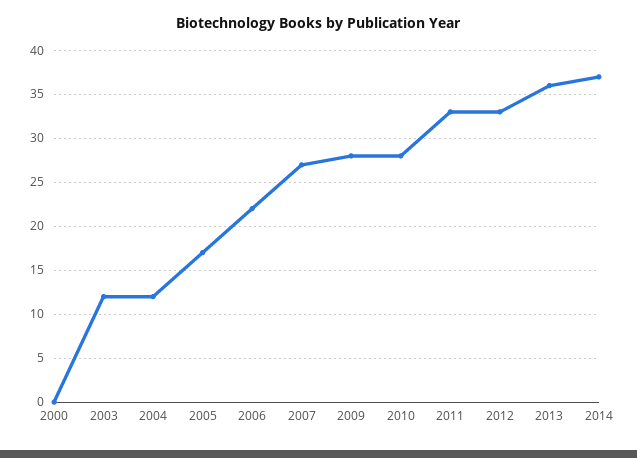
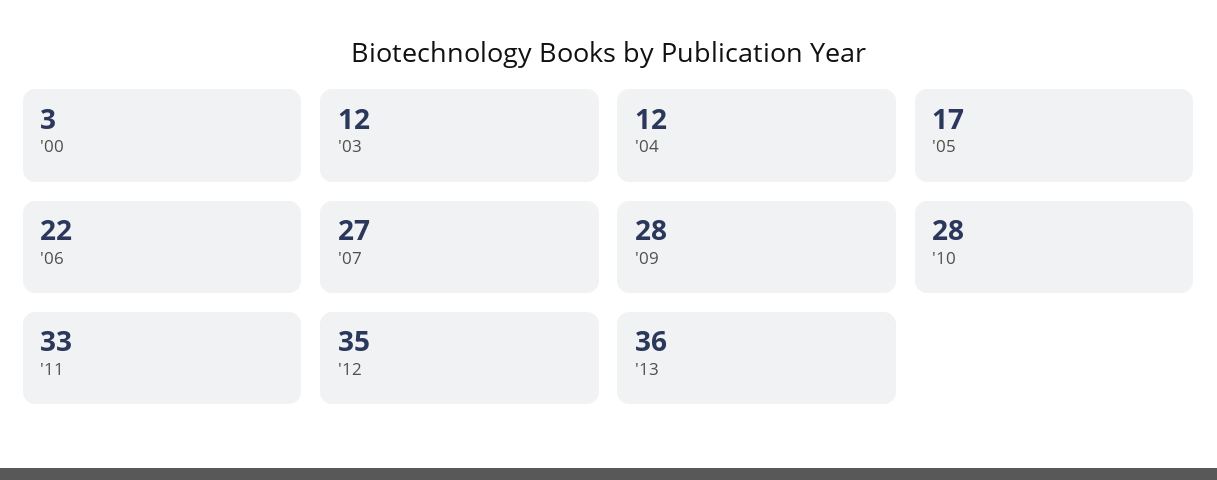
2000: 0 -> 3
2012: 33 -> 35
2014: 37 -> none

